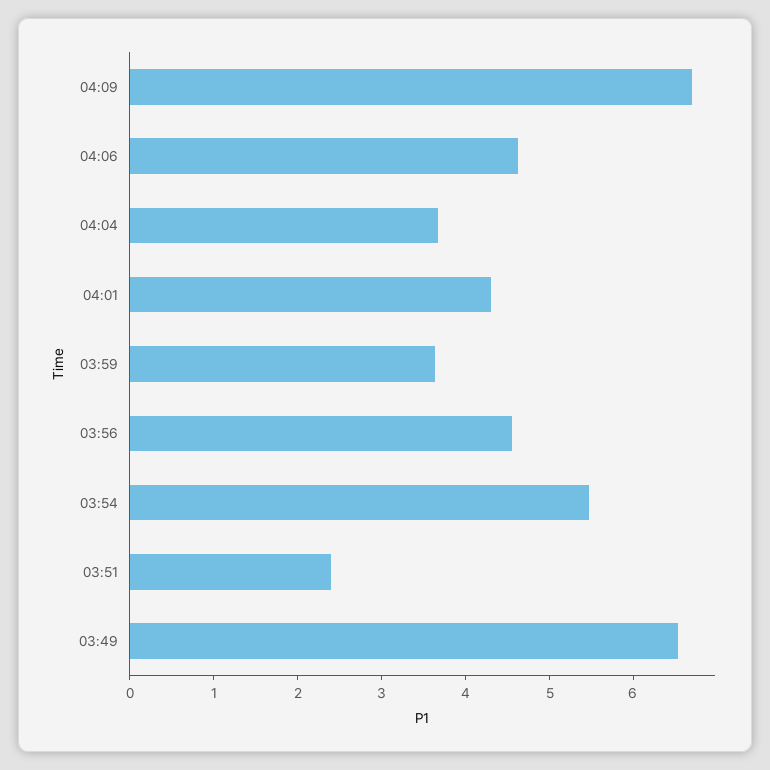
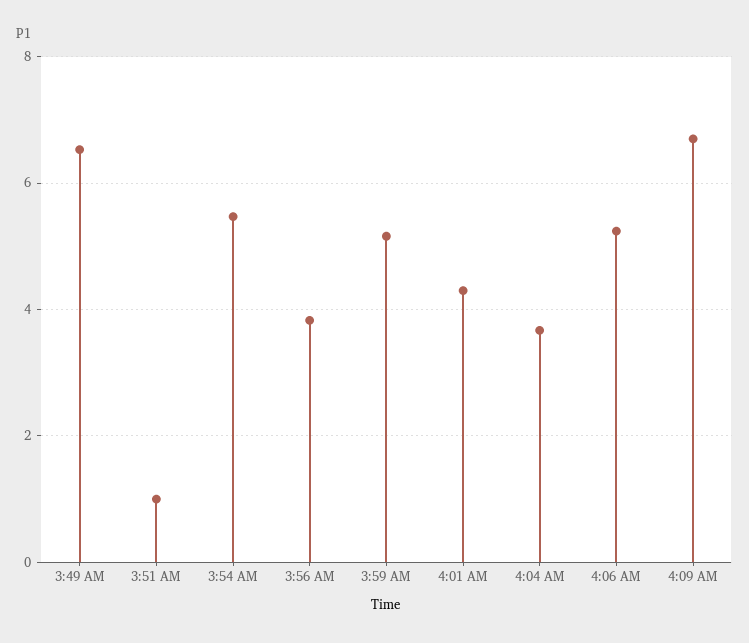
04:06: 4.6 -> 5.2
03:59: 3.6 -> 5.2
03:56: 4.6 -> 3.8
03:51: 2.4 -> 1

